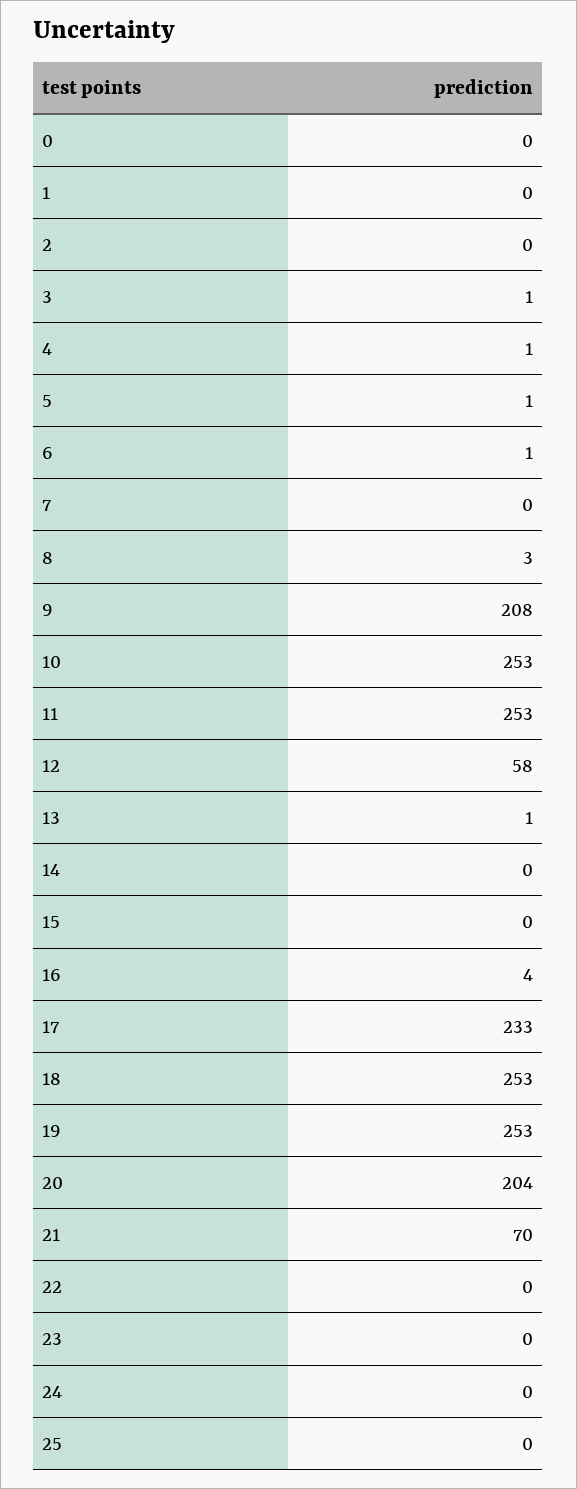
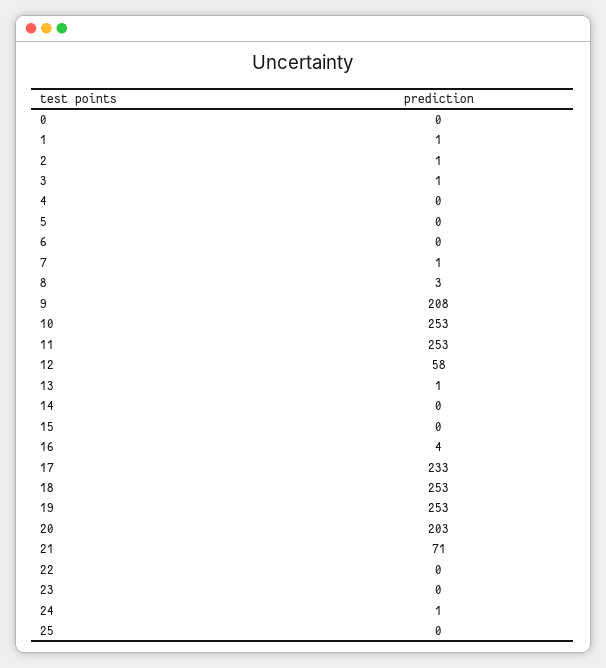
1: 0 -> 1
2: 0 -> 1
4: 1 -> 0
5: 1 -> 0
6: 1 -> 0
7: 0 -> 1
20: 204 -> 203
21: 70 -> 71
24: 0 -> 1

